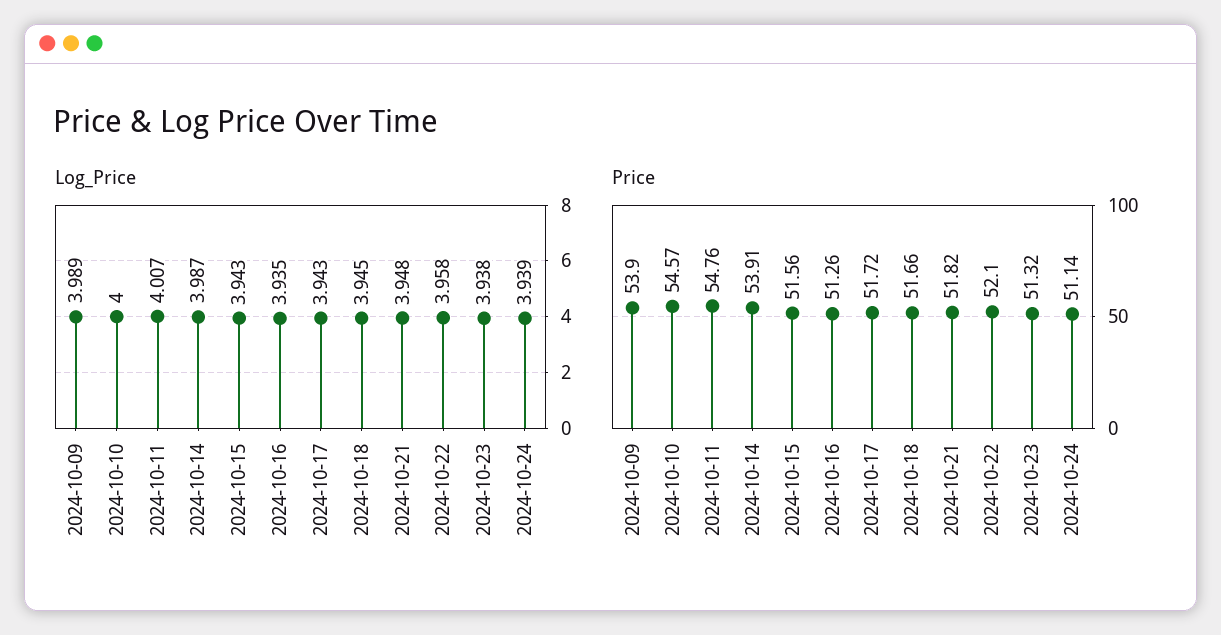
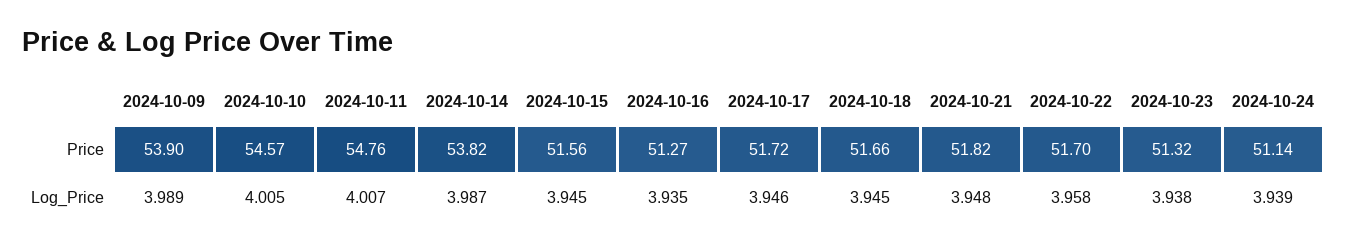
Log_Price, 2024-10-10: 4 -> 4.005
Log_Price, 2024-10-15: 3.943 -> 3.945
Log_Price, 2024-10-17: 3.943 -> 3.946
Price, 2024-10-14: 53.91 -> 53.82
Price, 2024-10-16: 51.26 -> 51.27
Price, 2024-10-22: 52.1 -> 51.7

